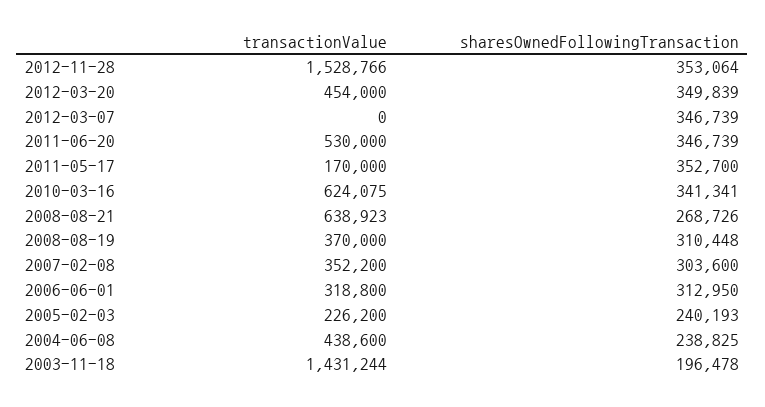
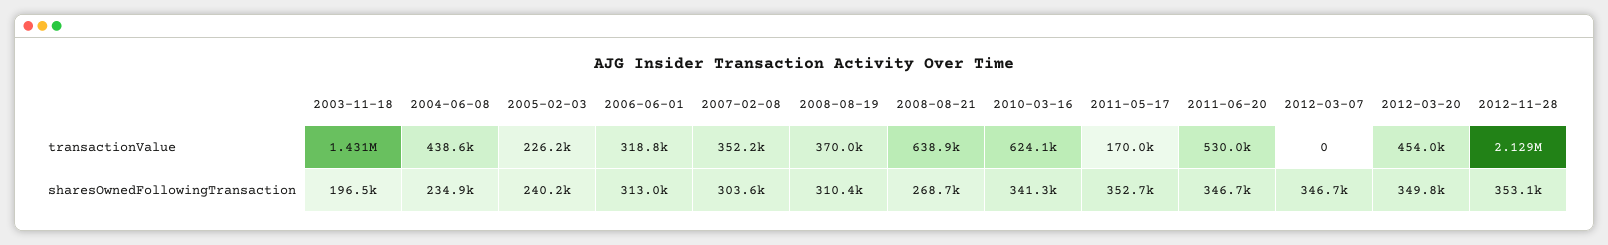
transactionValue, 2012-11-28: 1528766 -> 2129000
sharesOwnedFollowingTransaction, 2004-06-08: 238825 -> 234900

